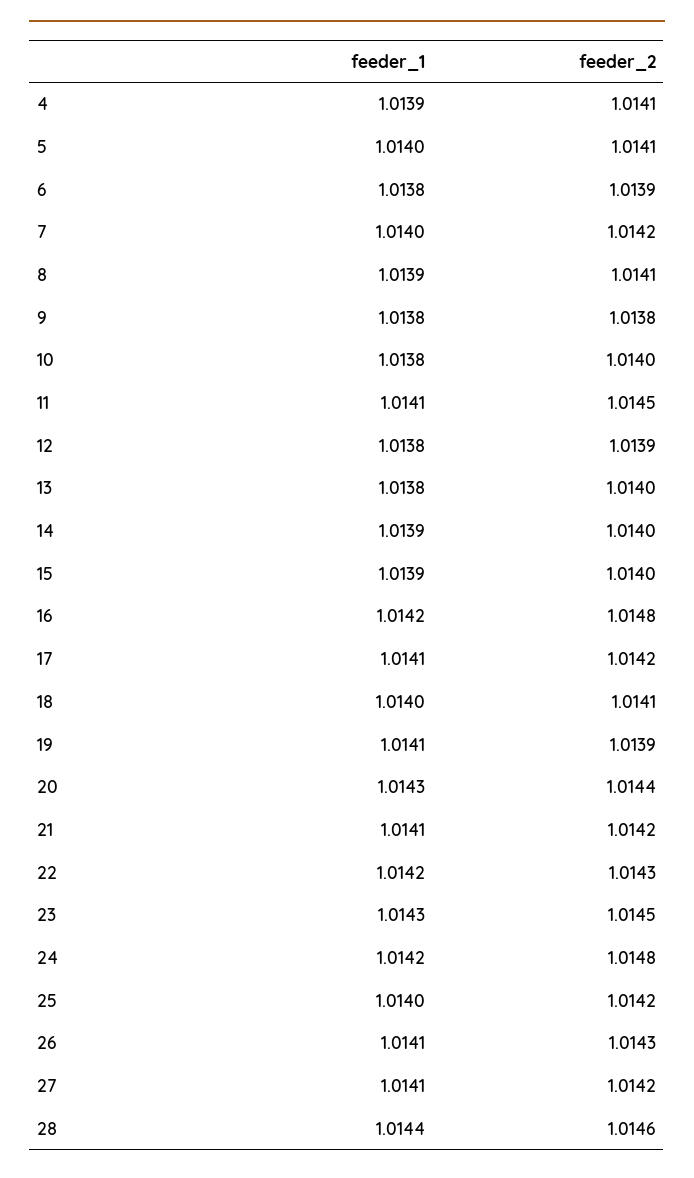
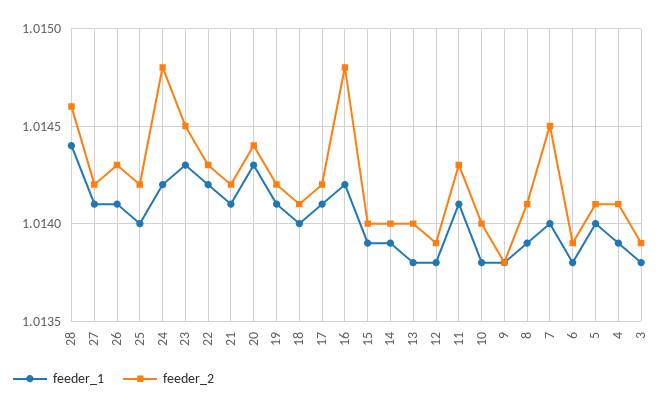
feeder_2, 7: 1.0142 -> 1.0145
feeder_2, 11: 1.0145 -> 1.0143
feeder_2, 19: 1.0139 -> 1.0142
feeder_1, 3: none -> 1.0138
feeder_2, 3: none -> 1.0139

